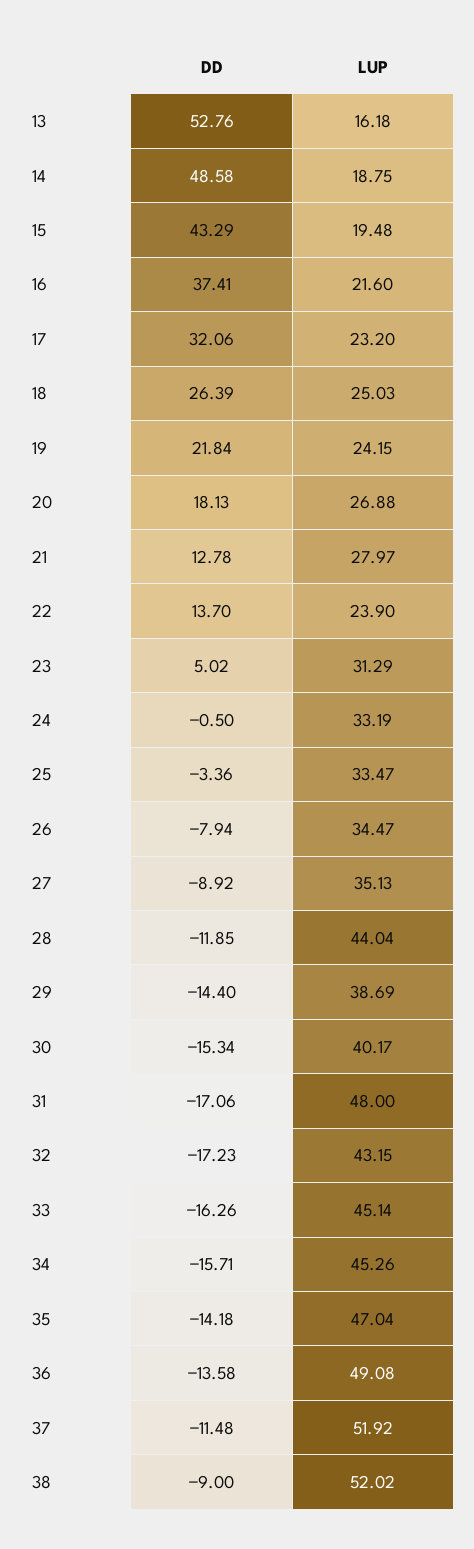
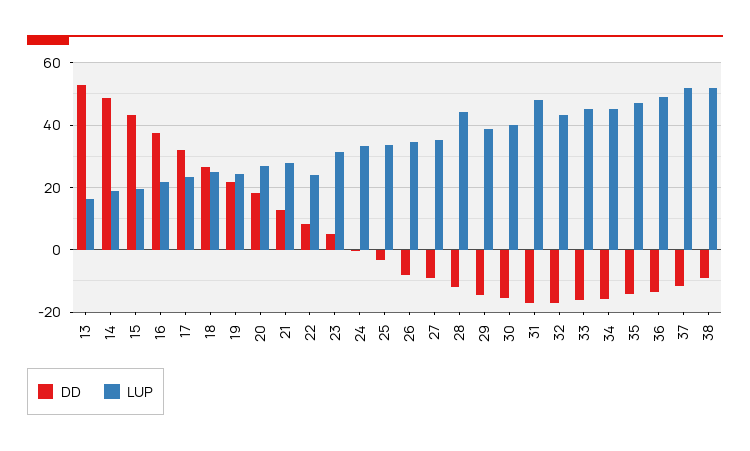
DD, 22: 13.7 -> 8

